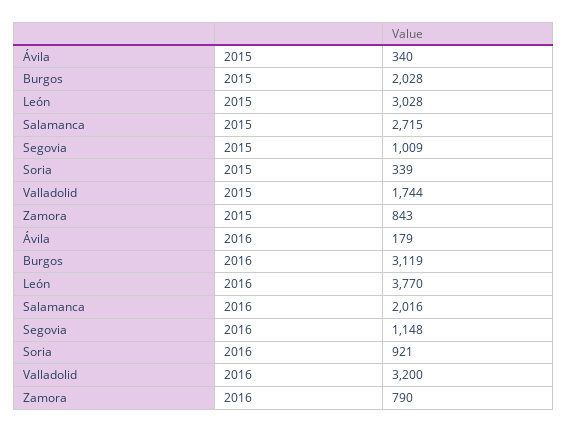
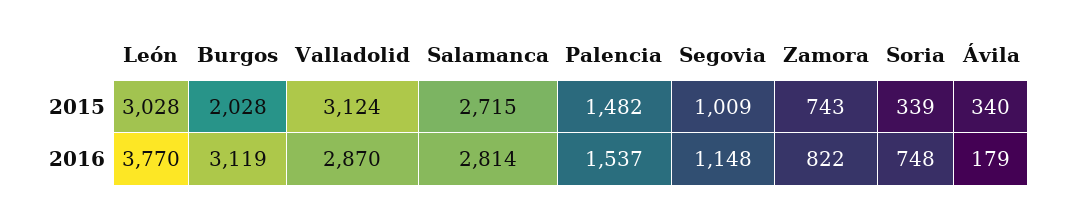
Valladolid, 2015: 1744 -> 3124
Zamora, 2015: 843 -> 743
Salamanca, 2016: 2016 -> 2814
Soria, 2016: 921 -> 748
Valladolid, 2016: 3200 -> 2870
Zamora, 2016: 790 -> 822
Palencia, 2015: none -> 1482
Palencia, 2016: none -> 1537

